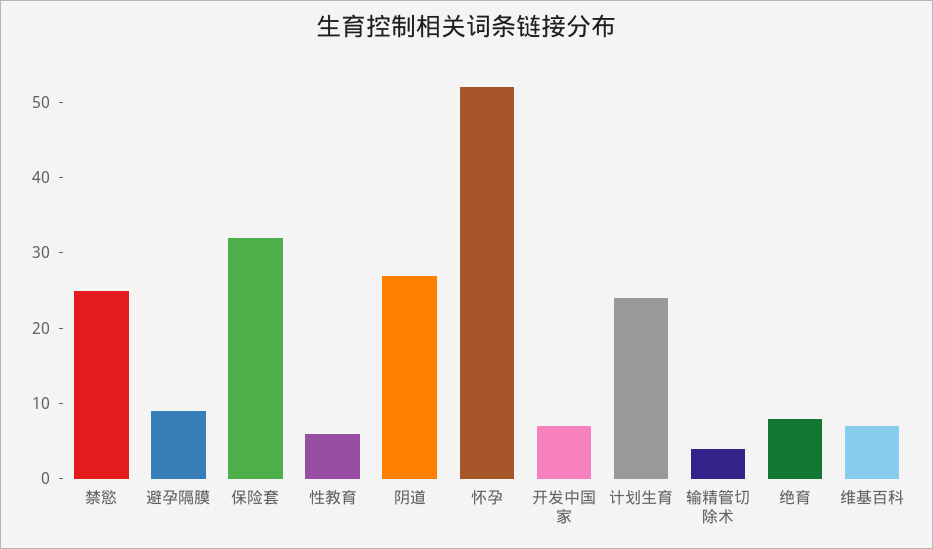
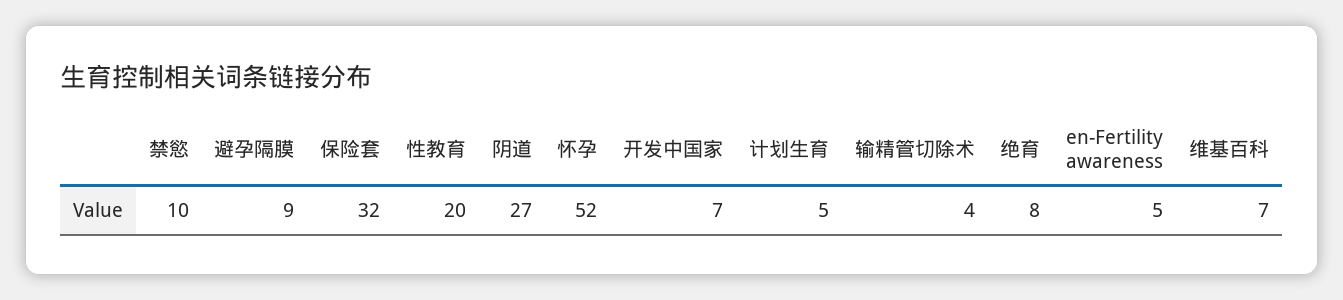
禁慾: 25 -> 10
性教育: 5 -> 20
计划生育: 25 -> 5
en-Fertility awareness: none -> 5

